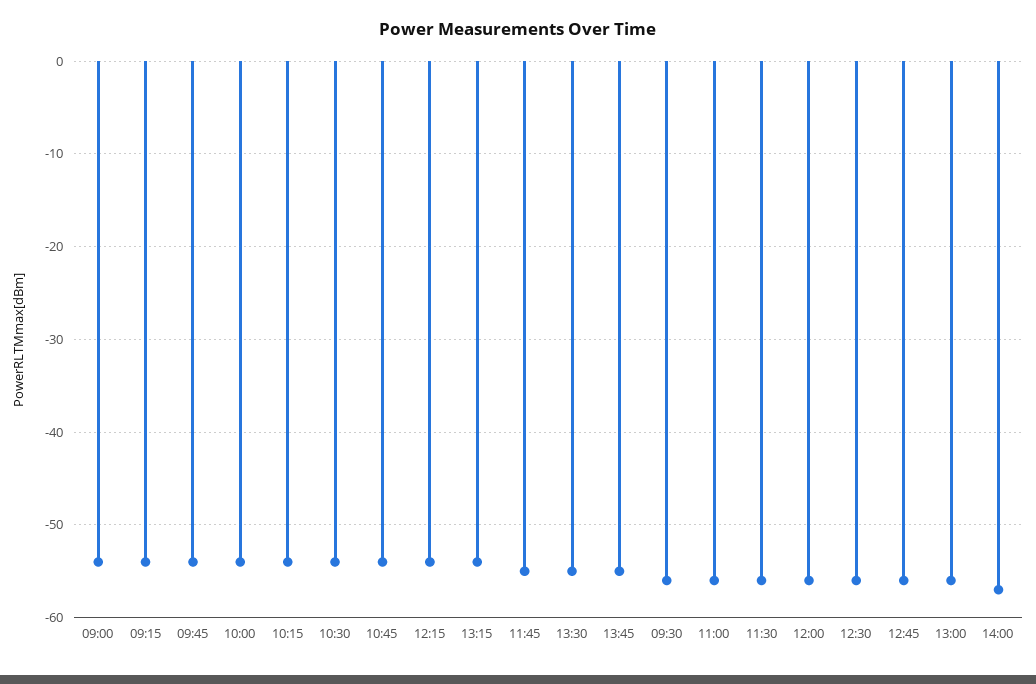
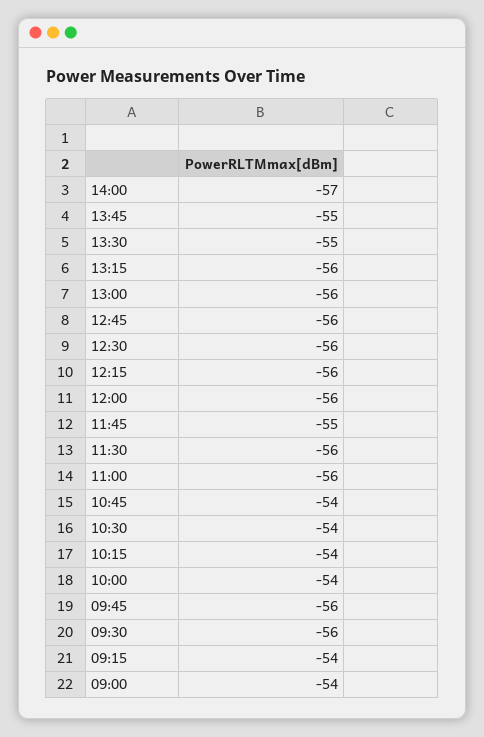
09:45: -54 -> -56
12:15: -54 -> -56
13:15: -54 -> -56

